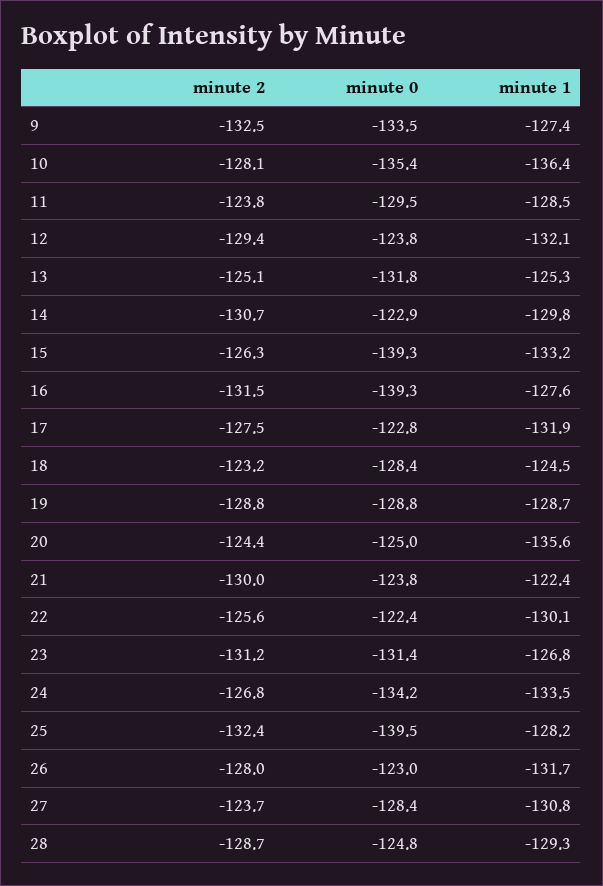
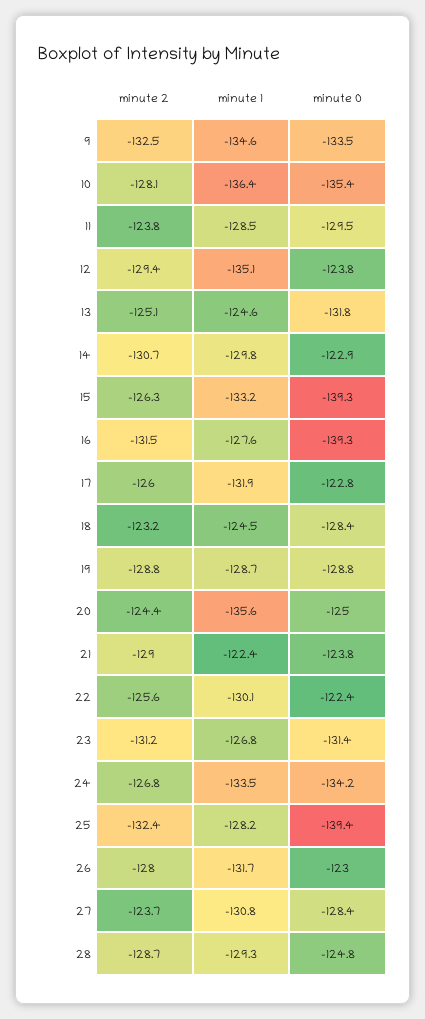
minute 1, 9: -127.4 -> -134.6
minute 1, 12: -132.1 -> -135.1
minute 1, 13: -125.3 -> -124.6
minute 2, 17: -127.5 -> -126
minute 2, 21: -130 -> -129
minute 0, 25: -139.5 -> -139.4

